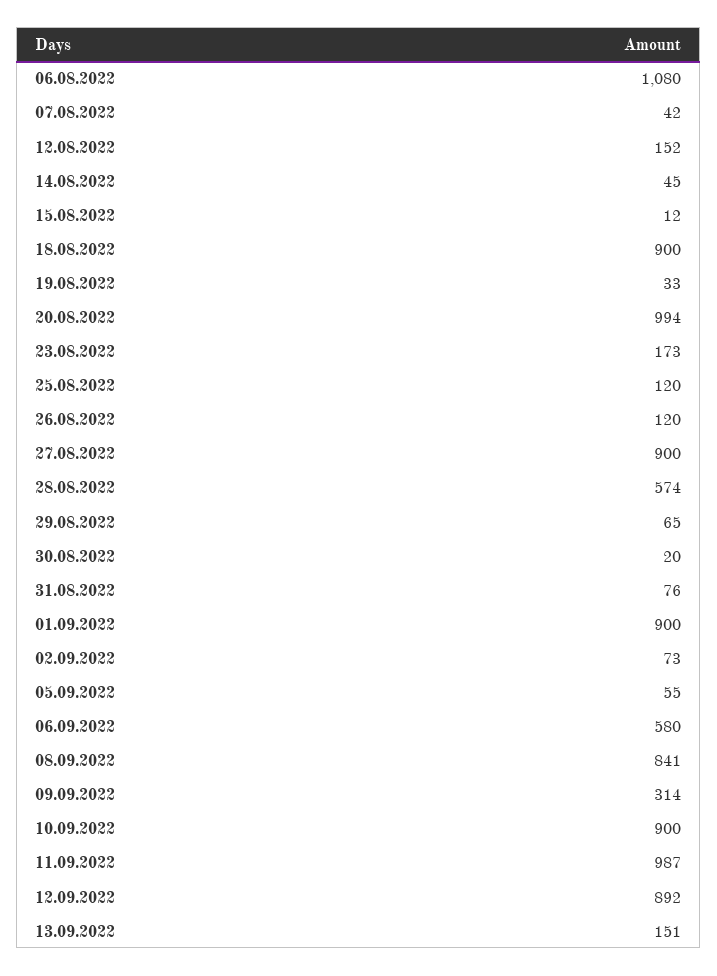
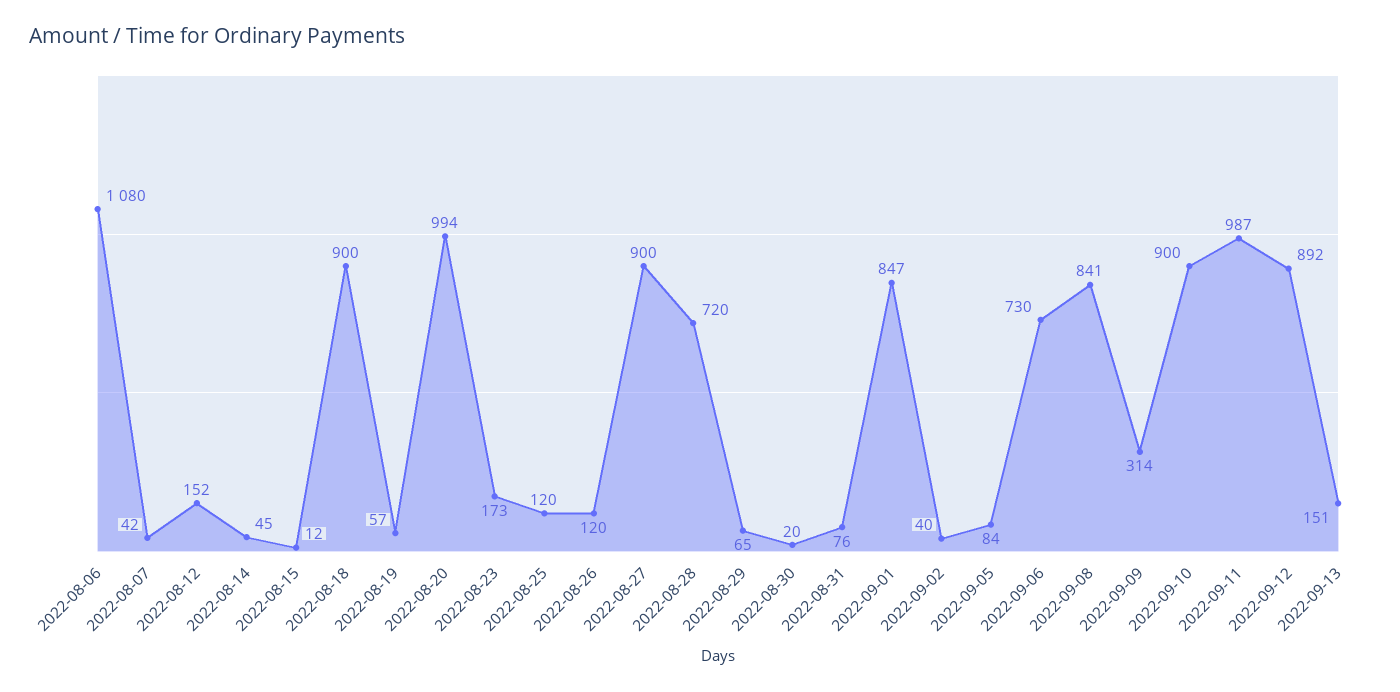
19.08.2022: 33 -> 57
28.08.2022: 574 -> 720
01.09.2022: 900 -> 847
02.09.2022: 73 -> 40
05.09.2022: 55 -> 84
06.09.2022: 580 -> 730

